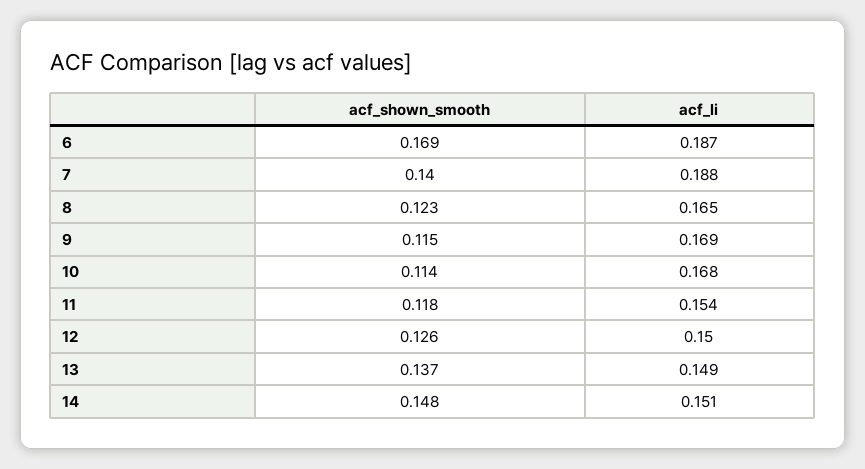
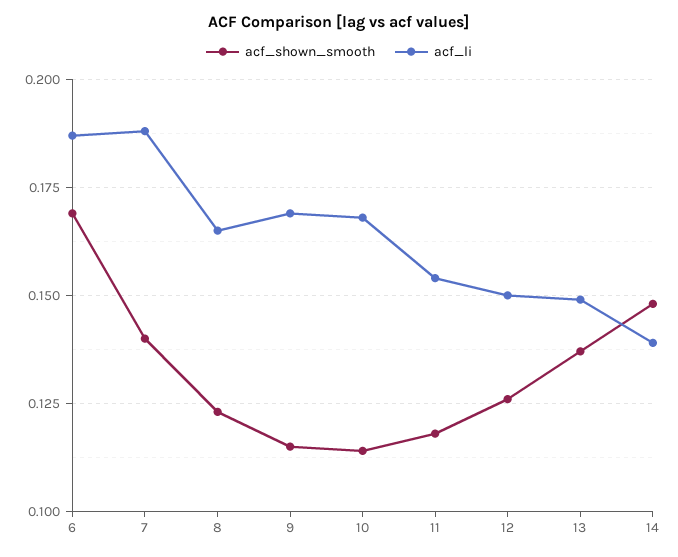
acf_li, 14: 0.151 -> 0.14

